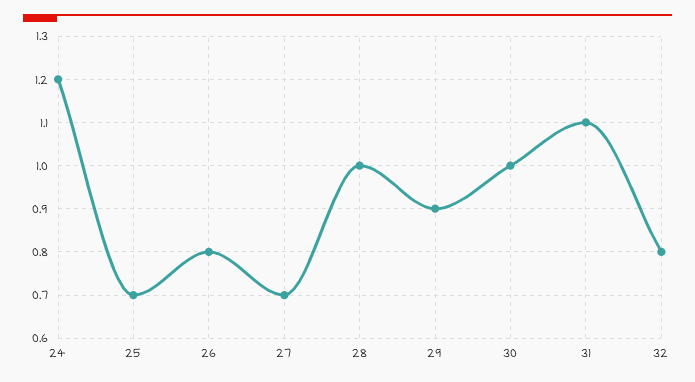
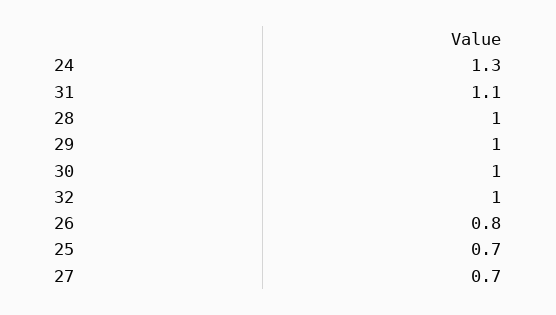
24: 1.2 -> 1.3
29: 0.9 -> 1
32: 0.8 -> 1

